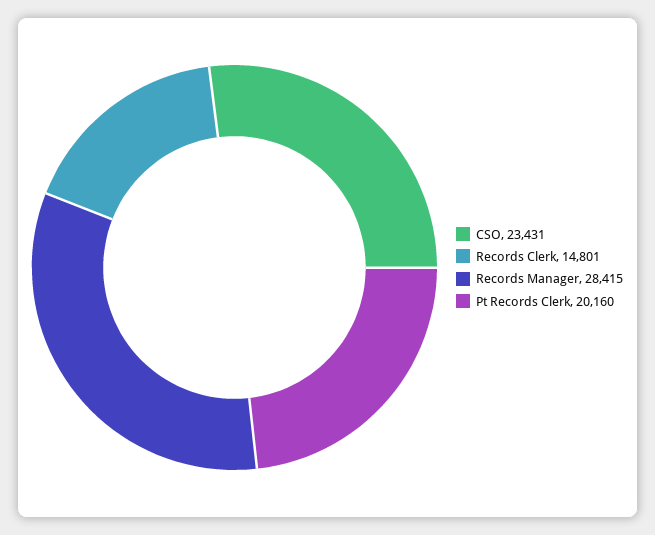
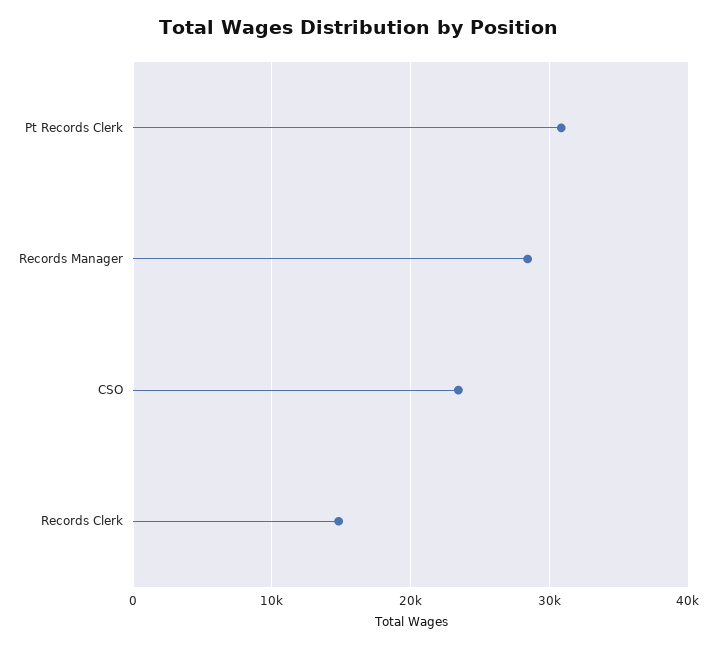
Pt Records Clerk: 20160 -> 31000

